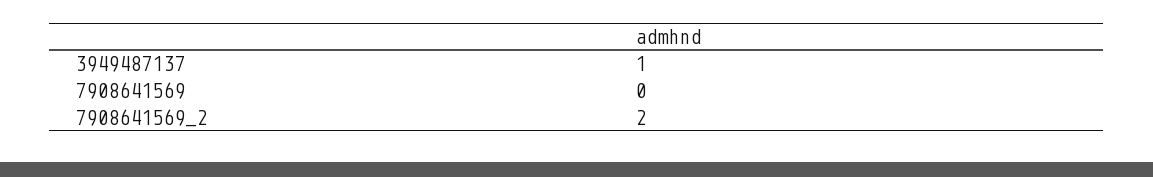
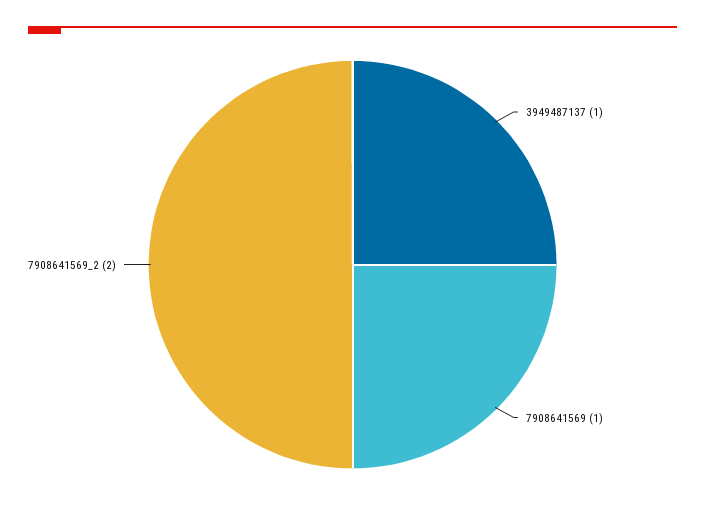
7908641569: 0 -> 1

